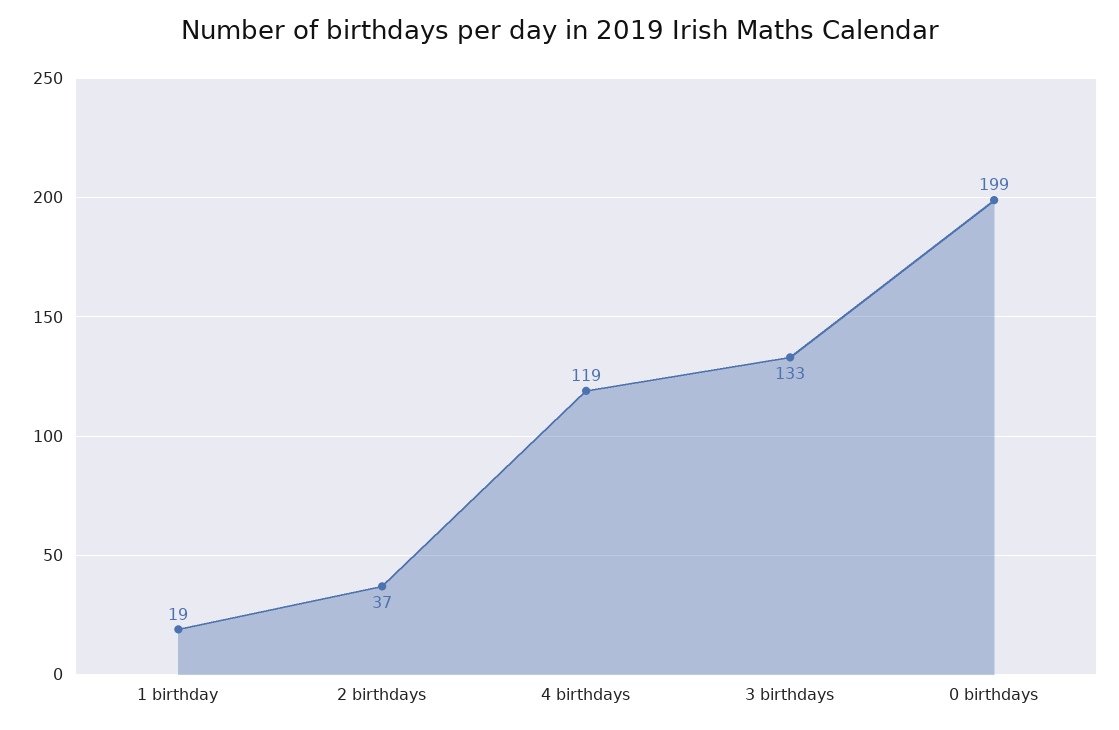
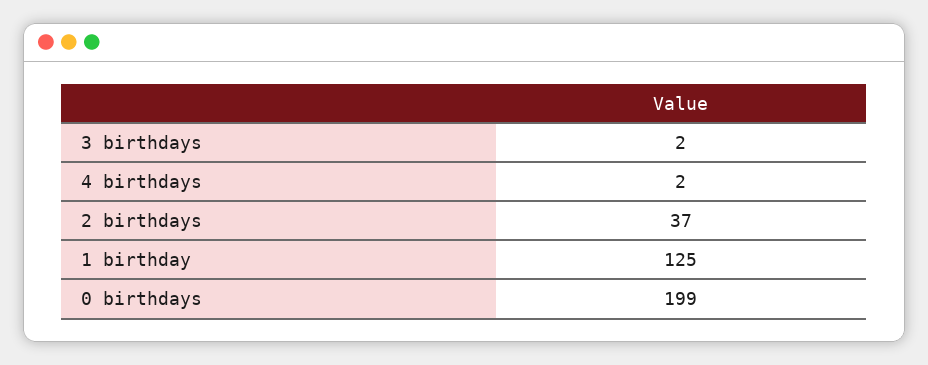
1 birthday: 19 -> 125
4 birthdays: 119 -> 2
3 birthdays: 133 -> 2

